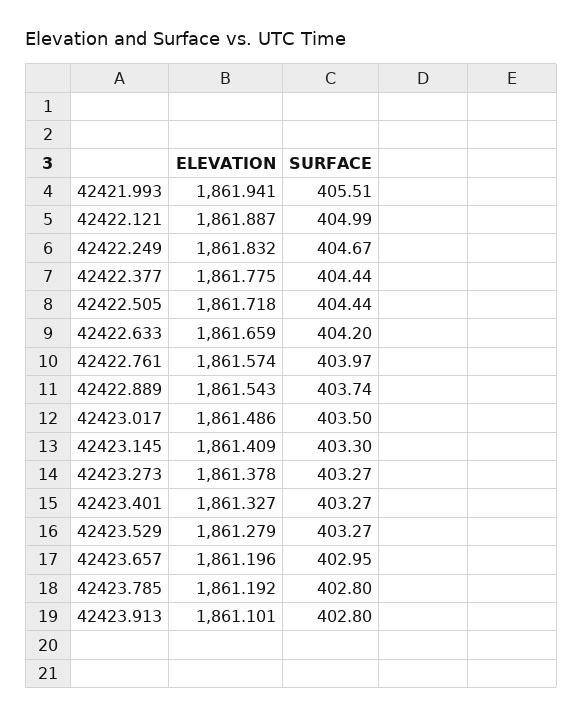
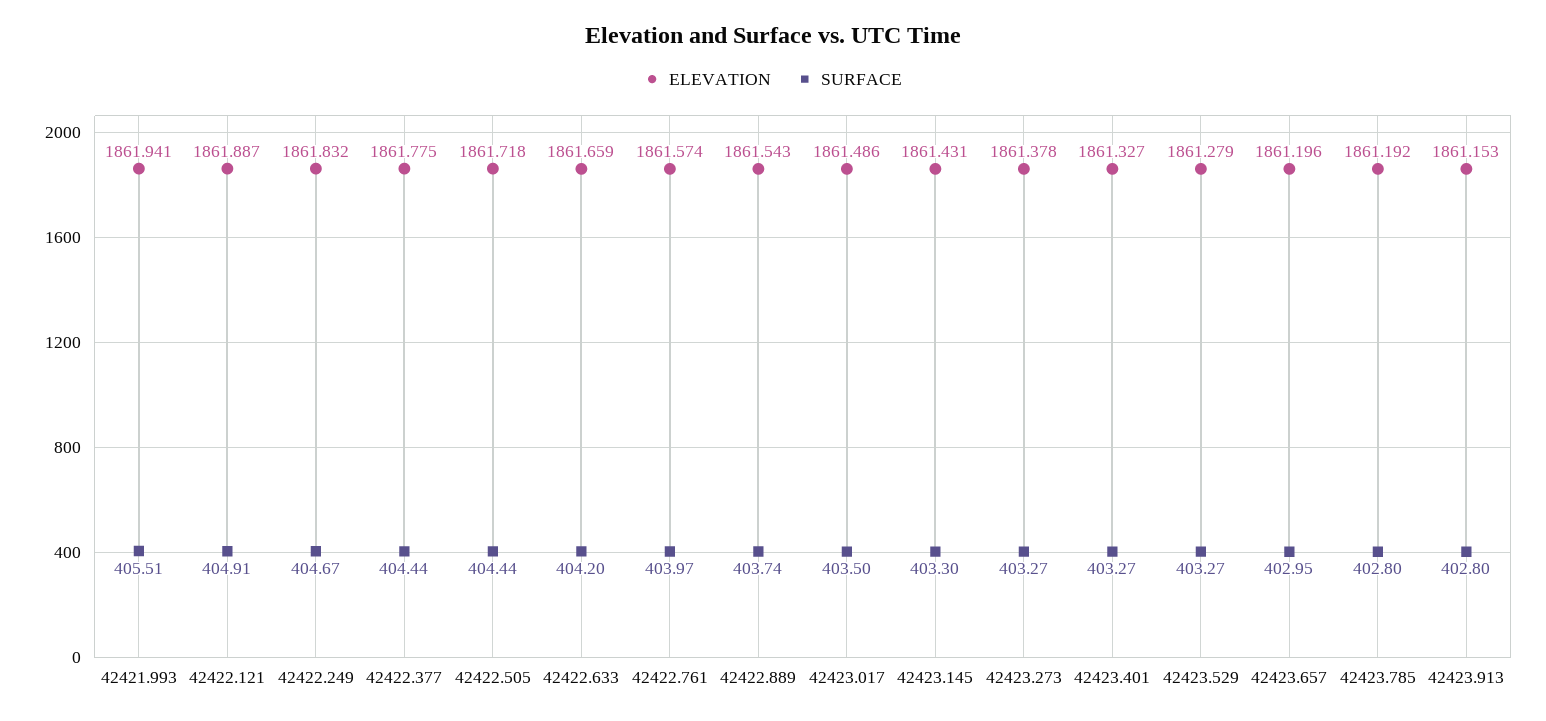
SURFACE, 42422.121: 404.99 -> 404.91
ELEVATION, 42423.145: 1861.409 -> 1861.431
ELEVATION, 42423.913: 1861.101 -> 1861.153

